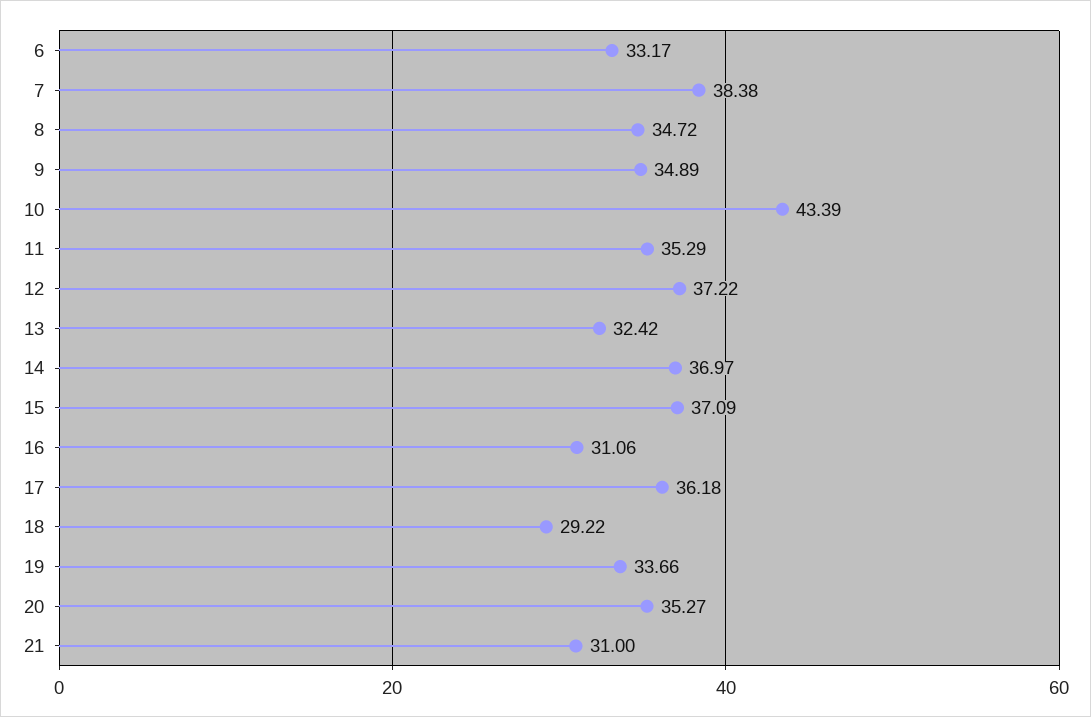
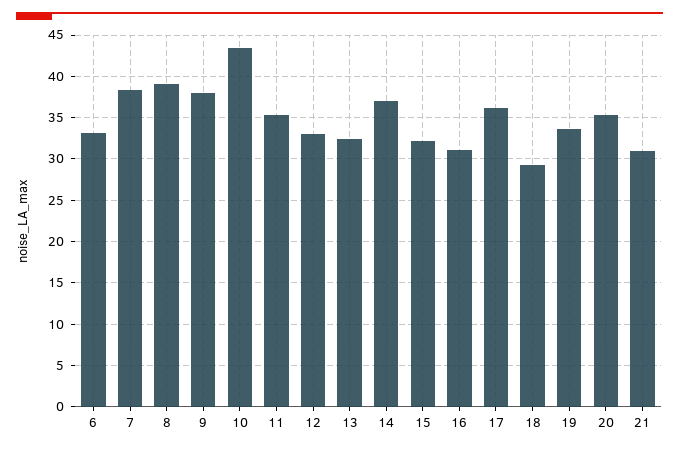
8: 34.72 -> 39
9: 34.89 -> 38
12: 37.22 -> 33
15: 37.09 -> 32

